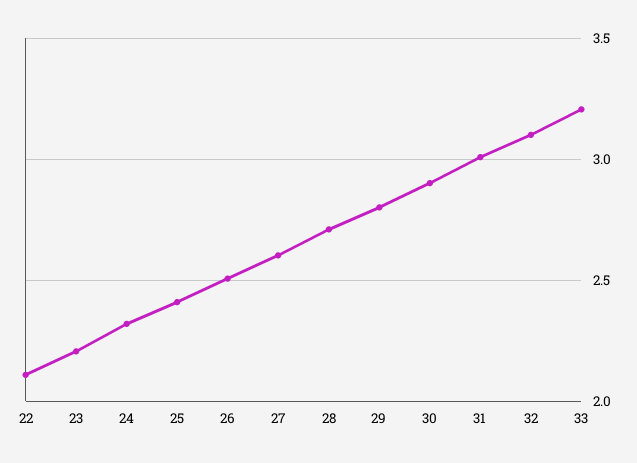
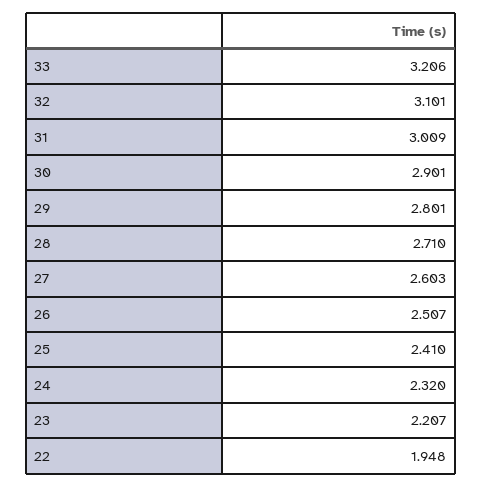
22: 2.1 -> 1.948

